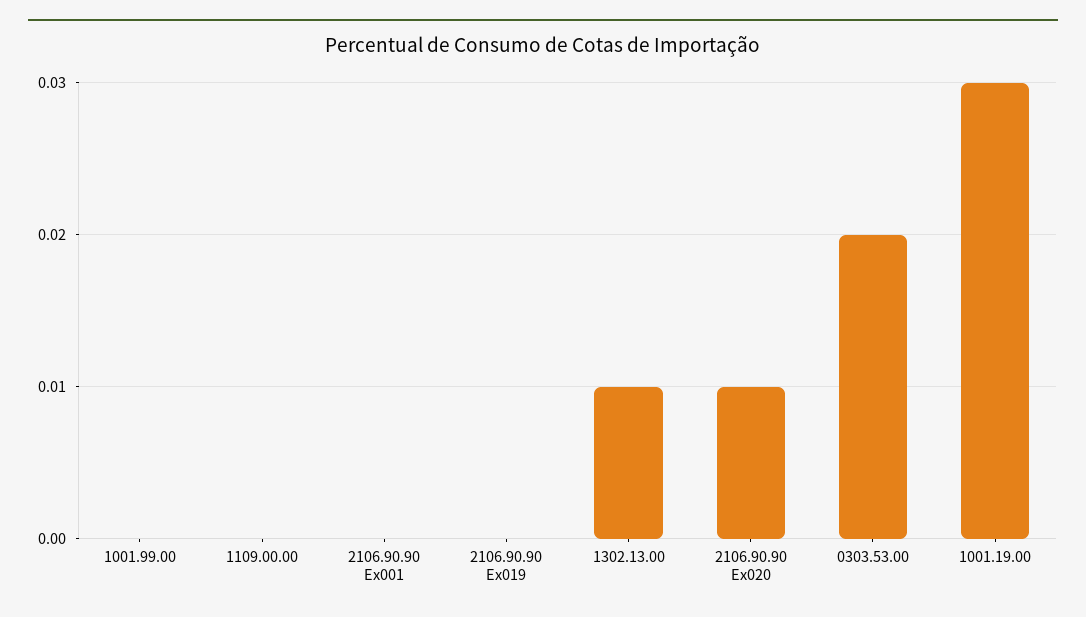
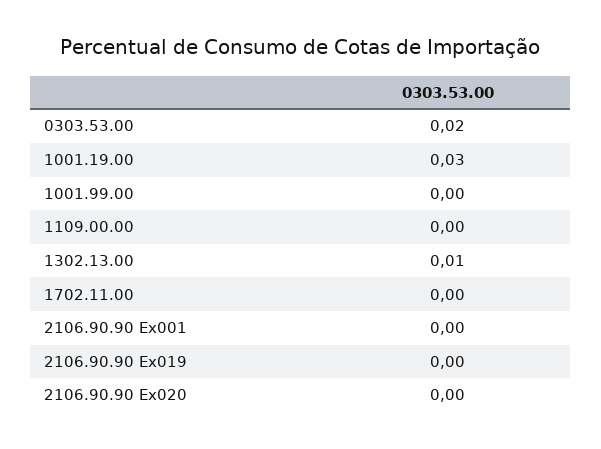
2106.90.90 Ex020: 0.01 -> 0
1702.11.00: none -> 0

